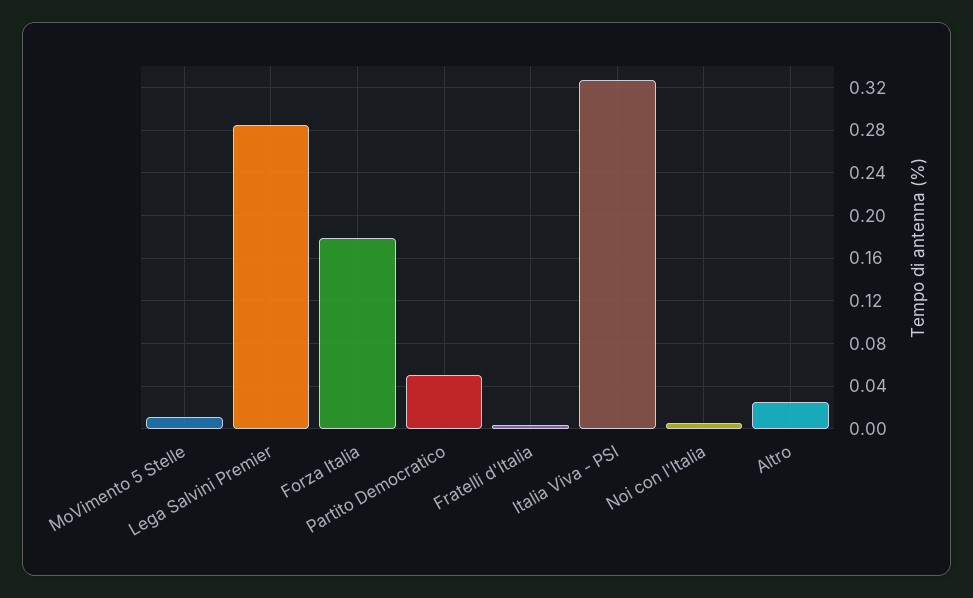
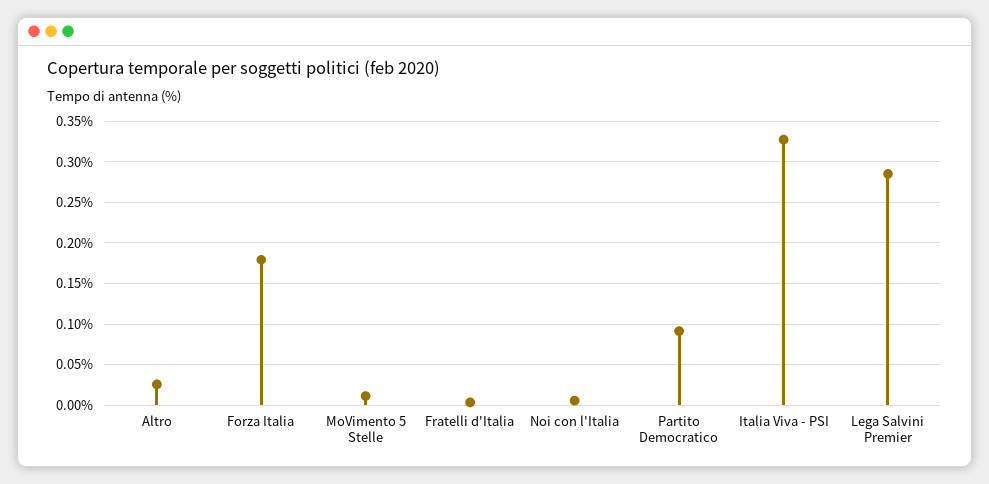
Partito Democratico: 0.05 -> 0.09

